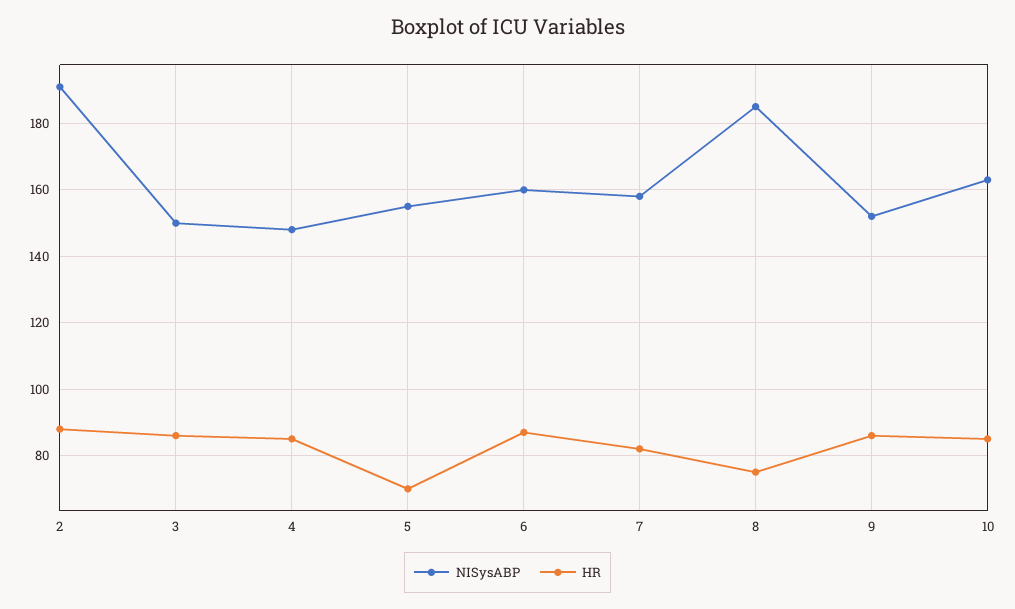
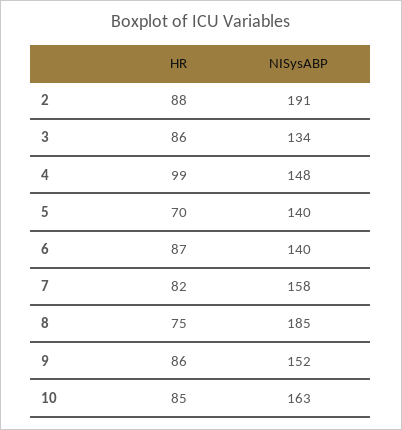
NISysABP, 3: 150 -> 134
HR, 4: 85 -> 99
NISysABP, 5: 155 -> 140
NISysABP, 6: 160 -> 140

